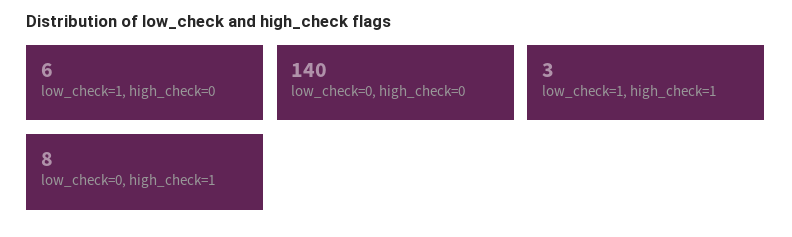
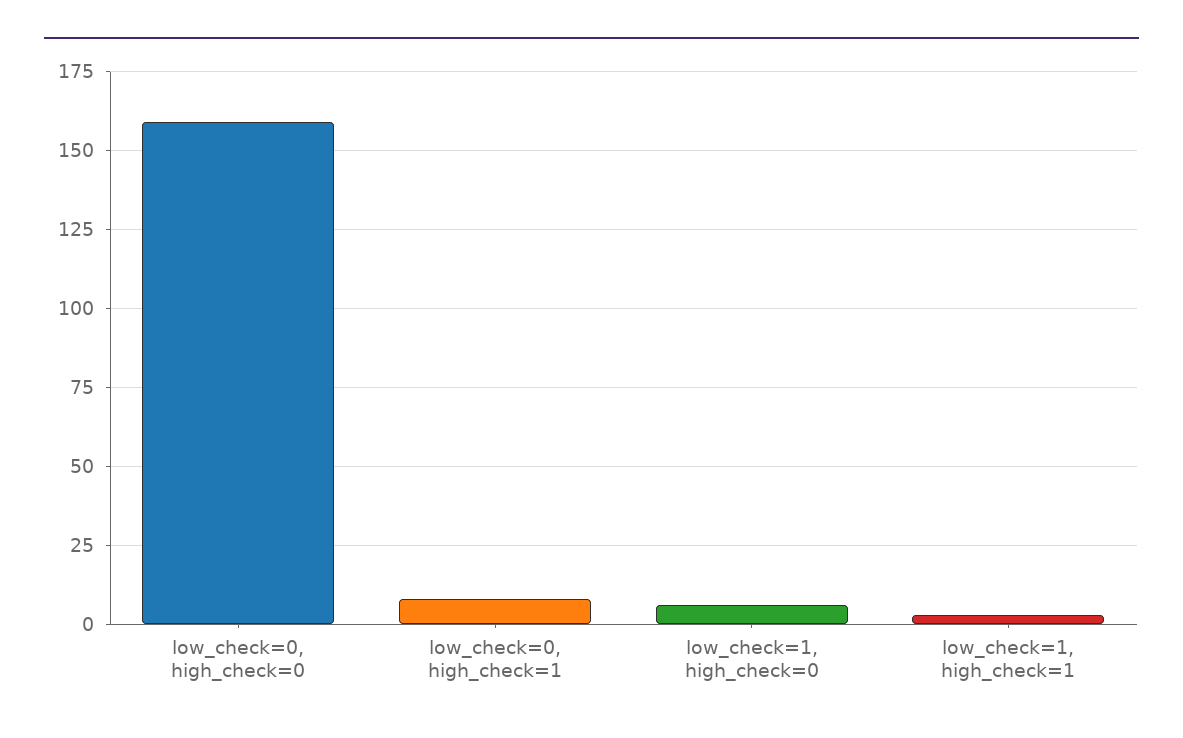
low_check=0, high_check=0: 140 -> 160

